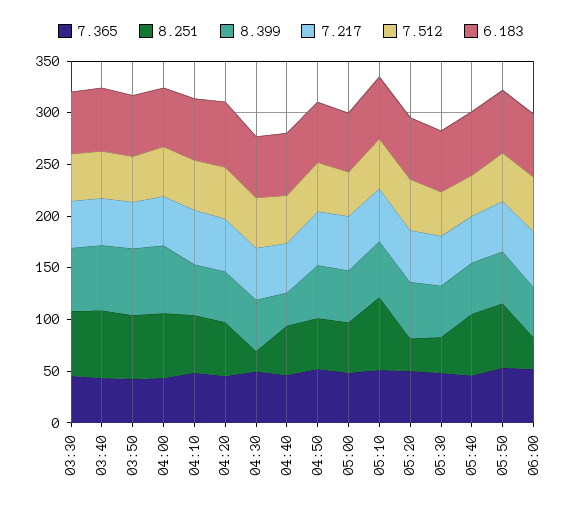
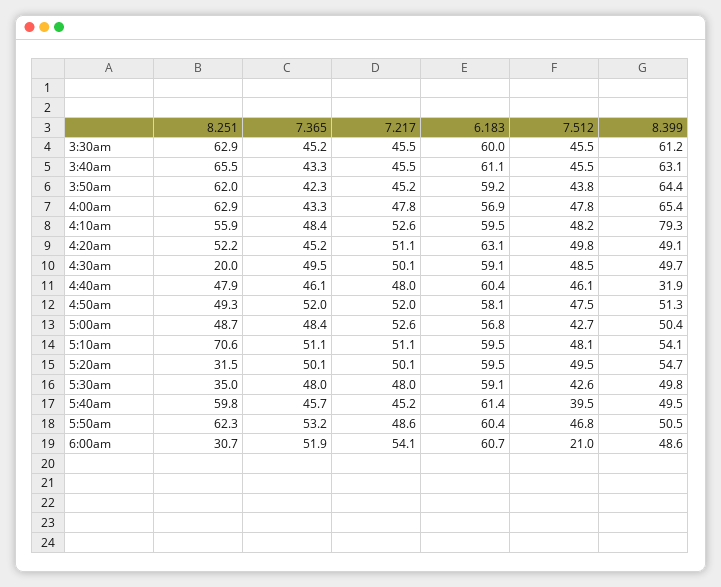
8.399, 04:10: 50 -> 79.3
7.512, 06:00: 50 -> 21

